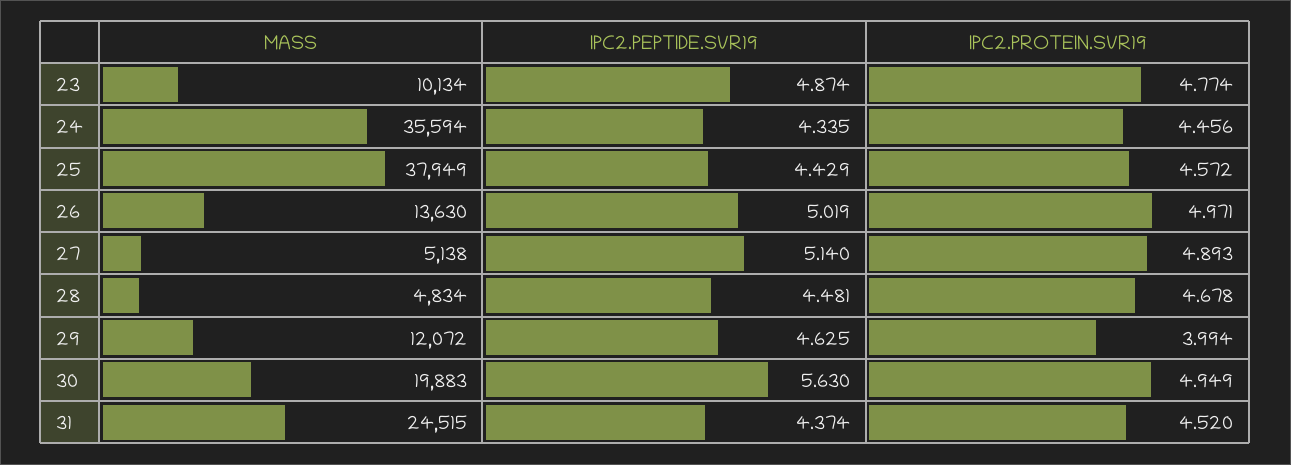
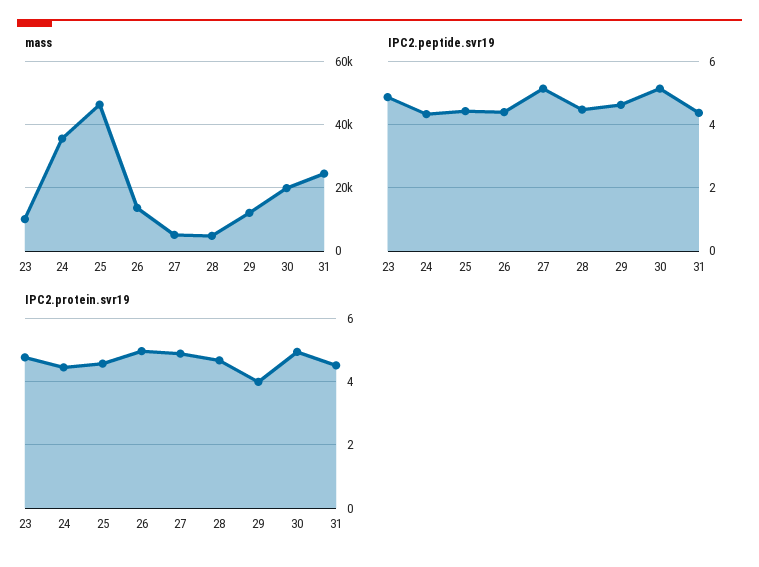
MASS, 25: 37949 -> 46000
IPC2.PEPTIDE.SVR19, 26: 5.019 -> 4.4
IPC2.PEPTIDE.SVR19, 30: 5.63 -> 5.2

